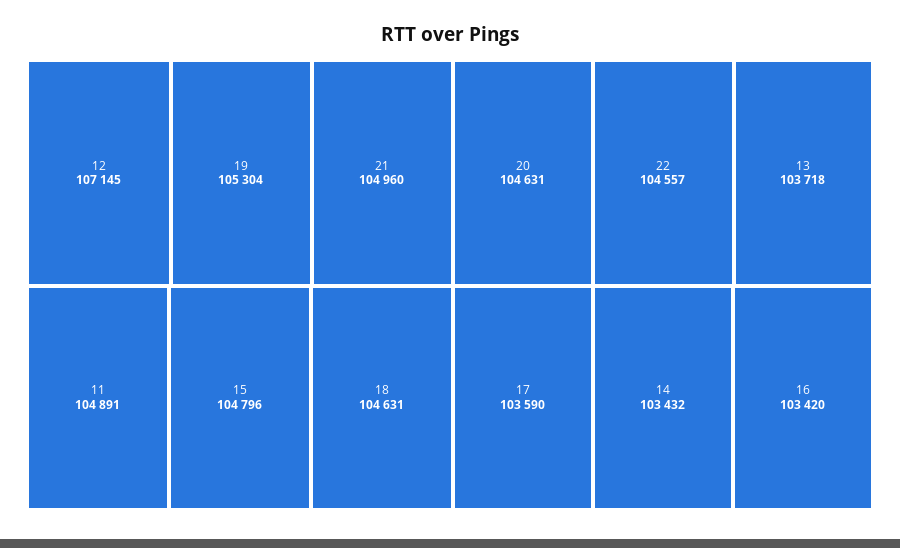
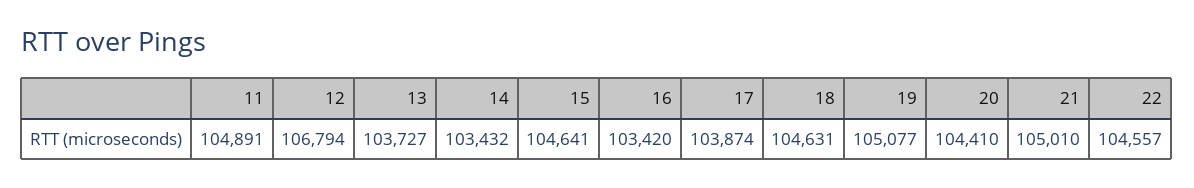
12: 107145 -> 106794
19: 105304 -> 105077
21: 104960 -> 105010
15: 104796 -> 104641
20: 104631 -> 104410
13: 103718 -> 103727
17: 103590 -> 103874

